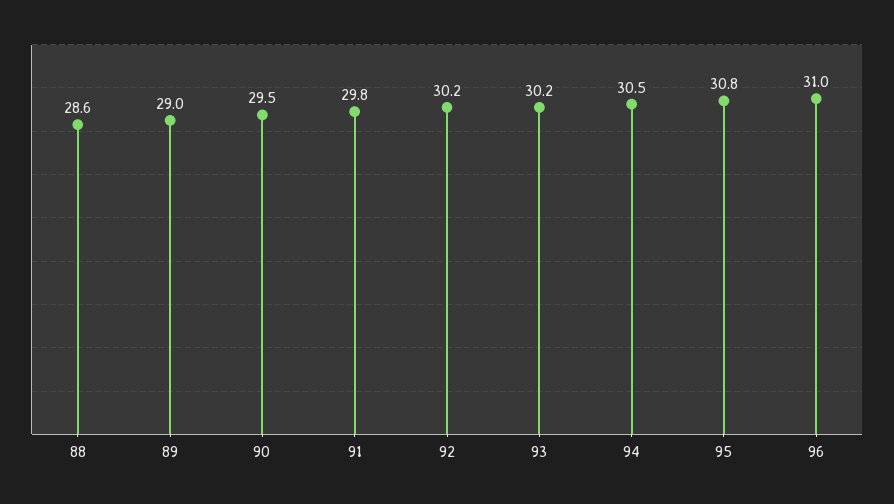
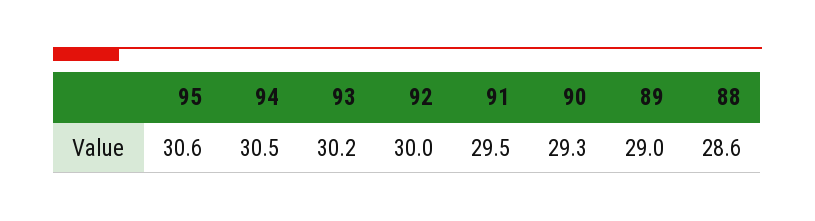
90: 29.5 -> 29.3
91: 29.8 -> 29.5
92: 30.2 -> 30
95: 30.8 -> 30.6
96: 31 -> none

